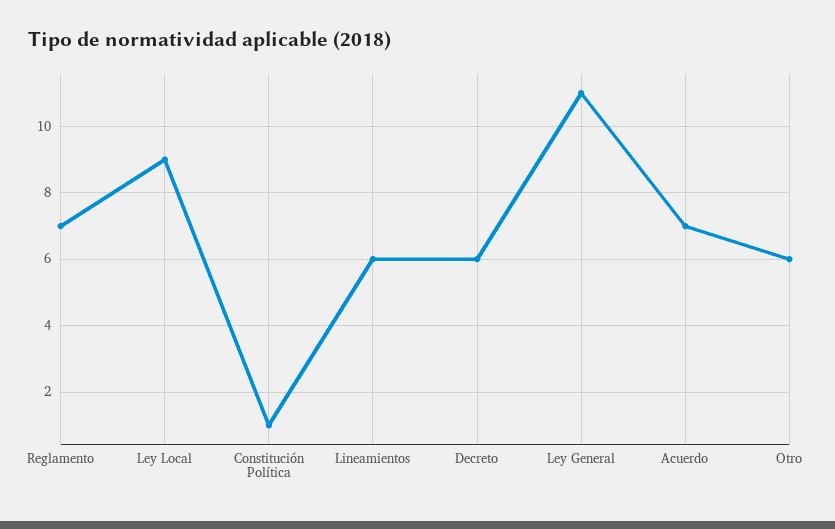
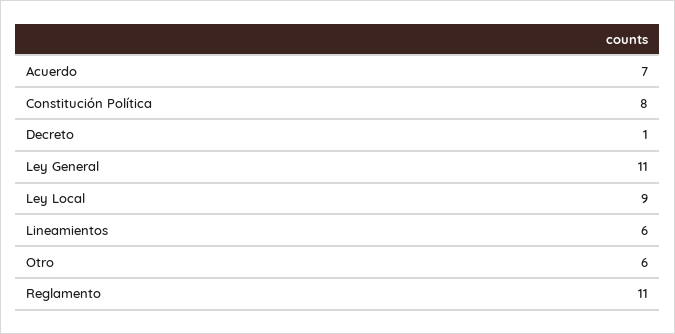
Reglamento: 7 -> 11
Constitución Política: 1 -> 8
Decreto: 6 -> 1

